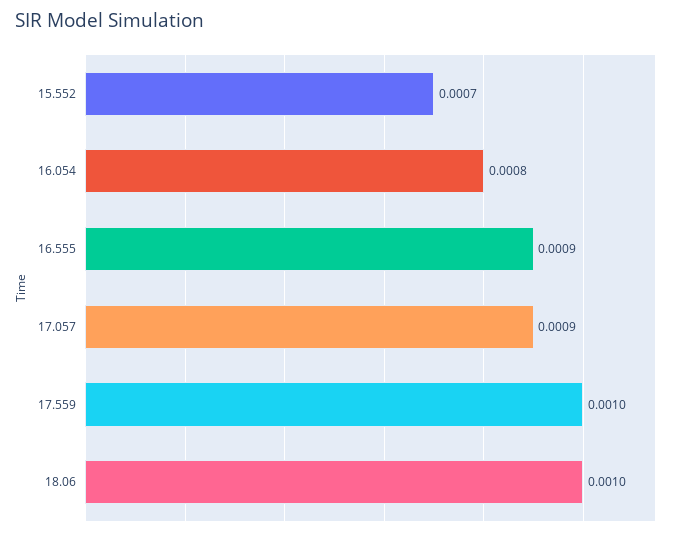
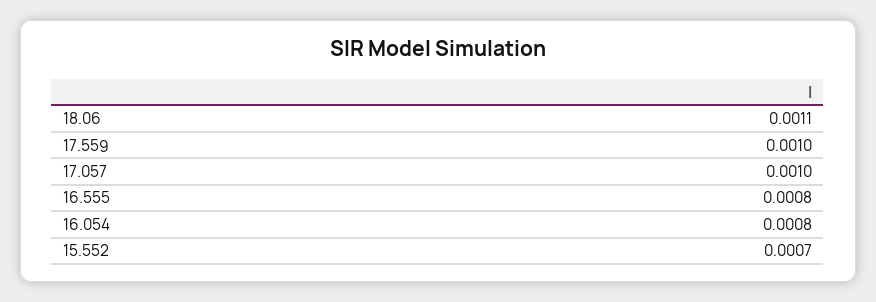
16.555: 0.0009 -> 0.0008
17.057: 0.0009 -> 0.001
18.06: 0.001 -> 0.0011

